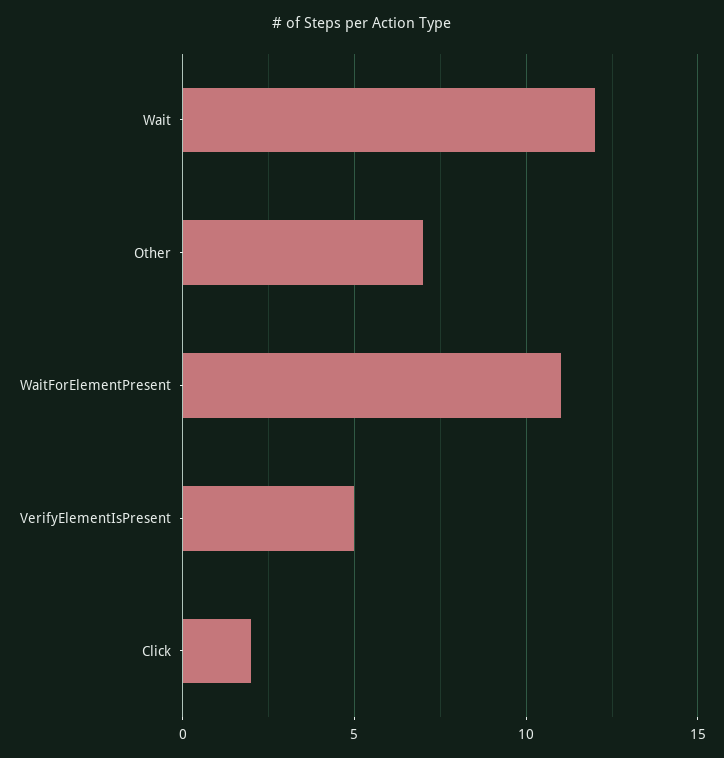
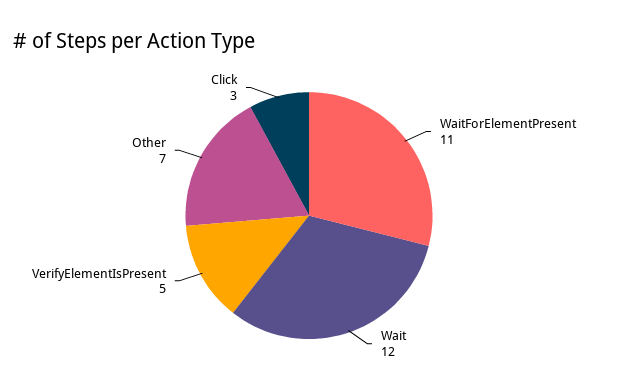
Click: 2 -> 3

